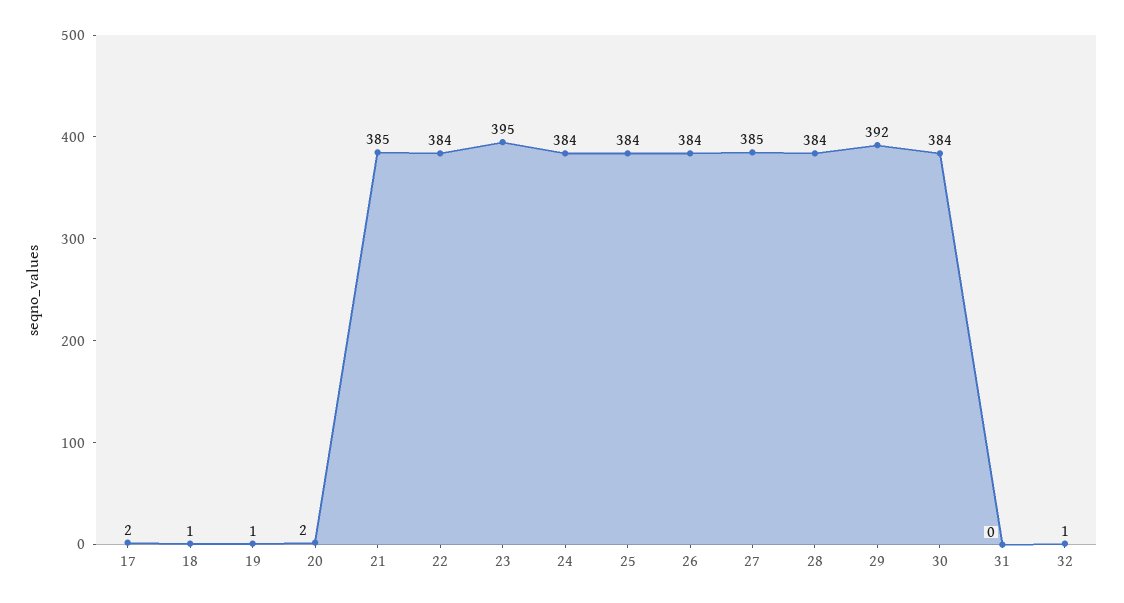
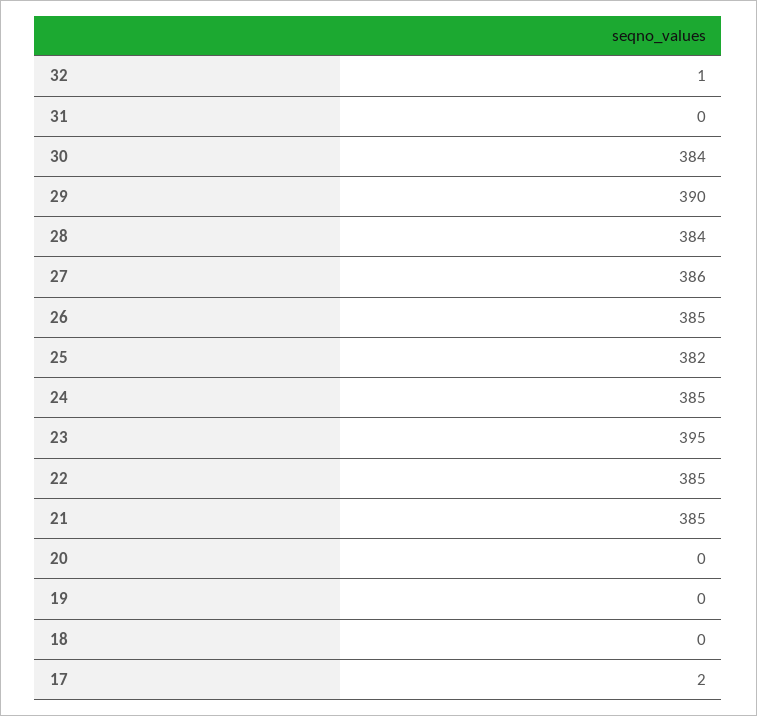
18: 1 -> 0
19: 1 -> 0
20: 2 -> 0
22: 384 -> 385
24: 384 -> 385
25: 384 -> 382
26: 384 -> 385
27: 385 -> 386
29: 392 -> 390

